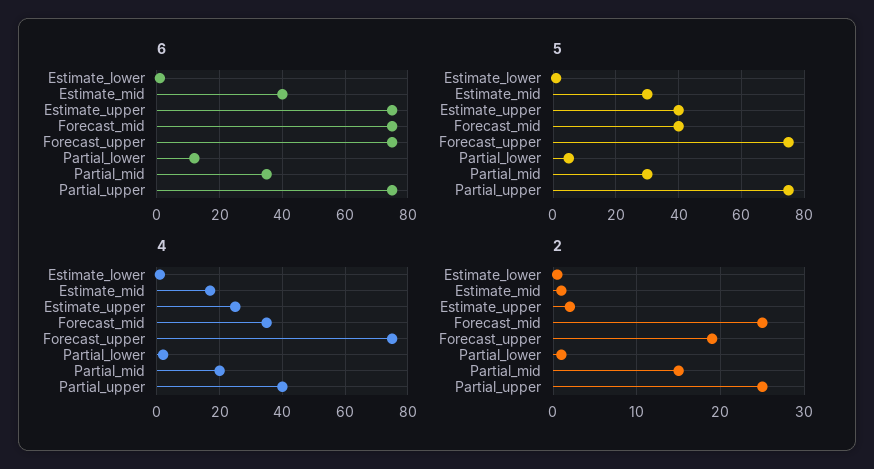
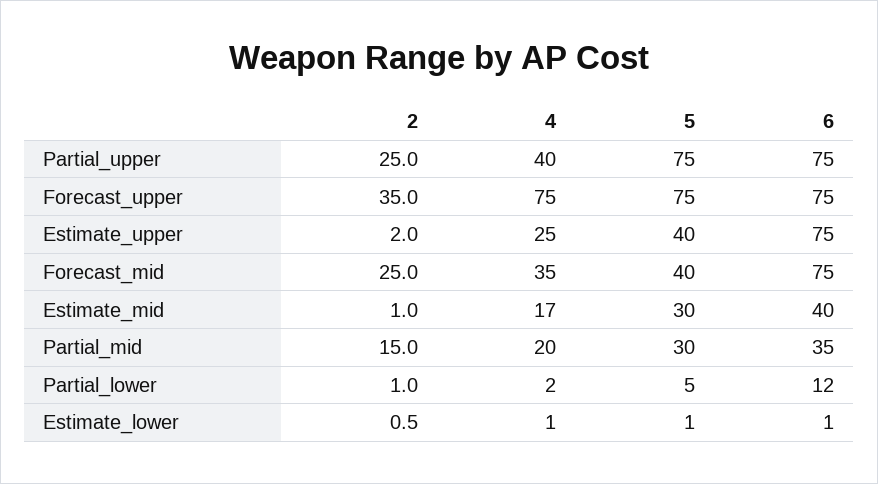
2, Forecast_upper: 19 -> 35

